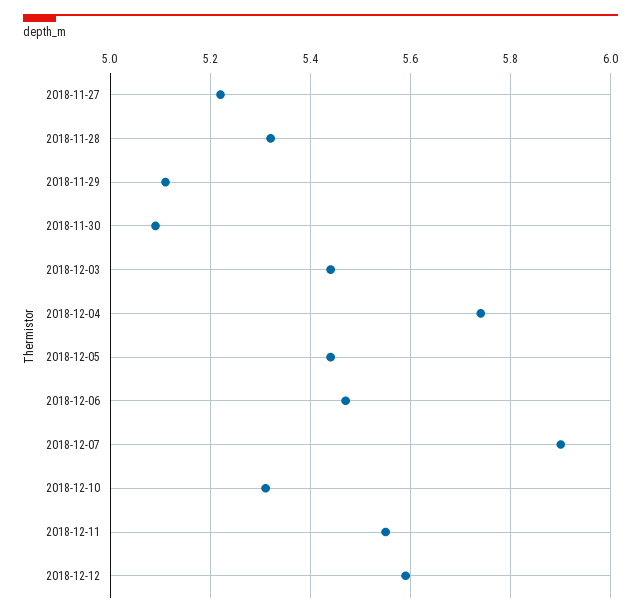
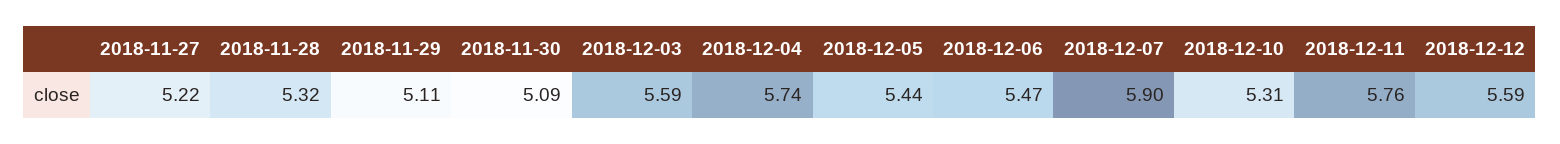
2018-12-03: 5.45 -> 5.59
2018-12-11: 5.55 -> 5.76

